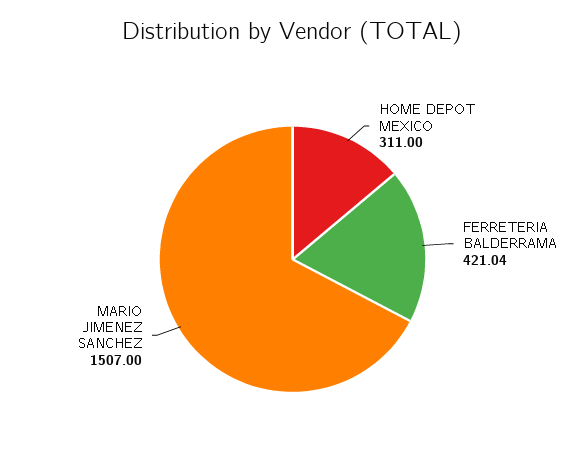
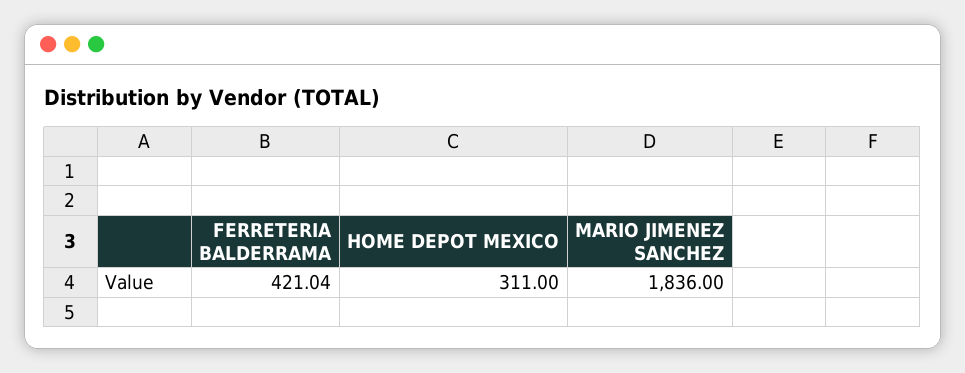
MARIO JIMENEZ SANCHEZ: 1507 -> 1836

